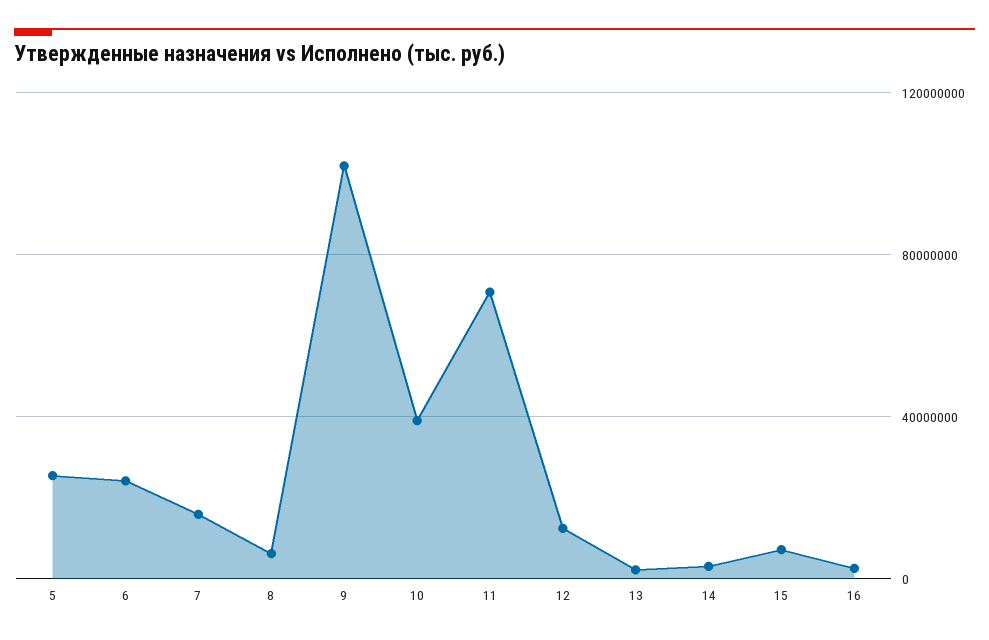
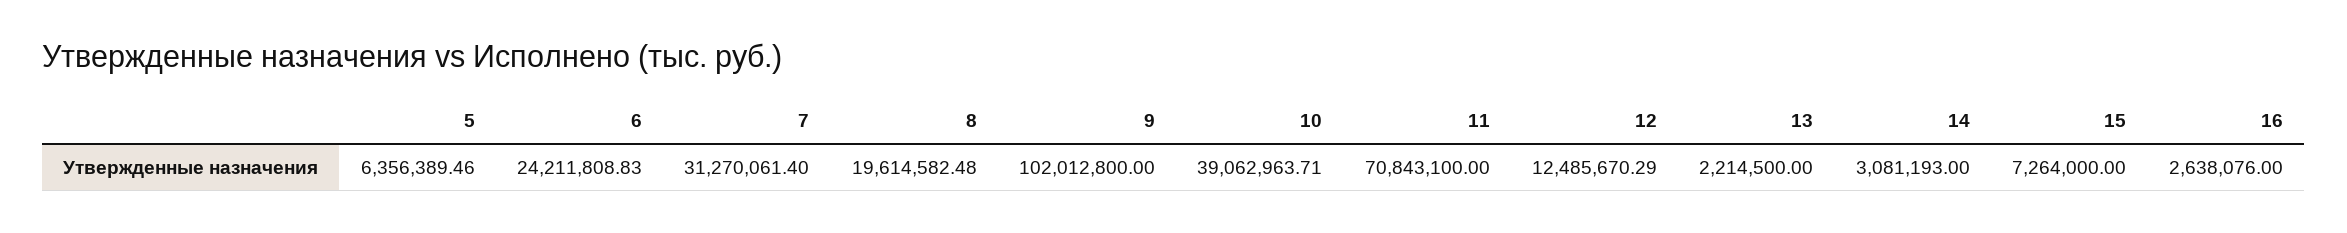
5: 25000000 -> 6356389.46
7: 15000000 -> 31270061.4
8: 5000000 -> 19614582.48

